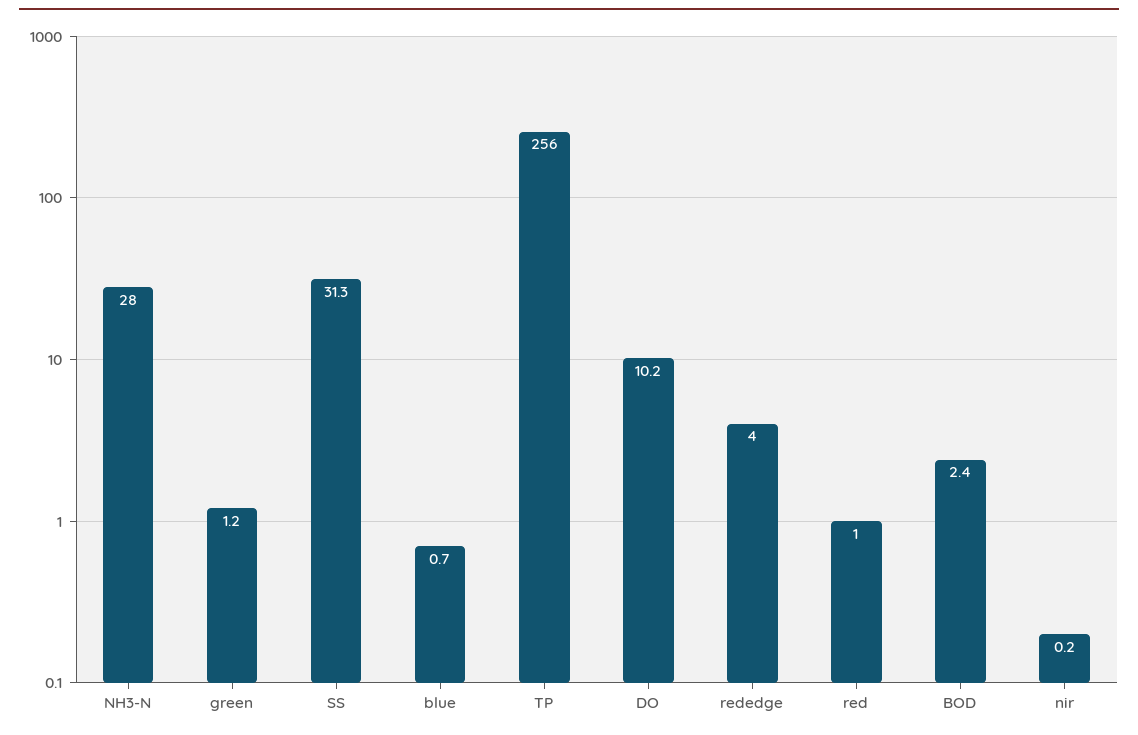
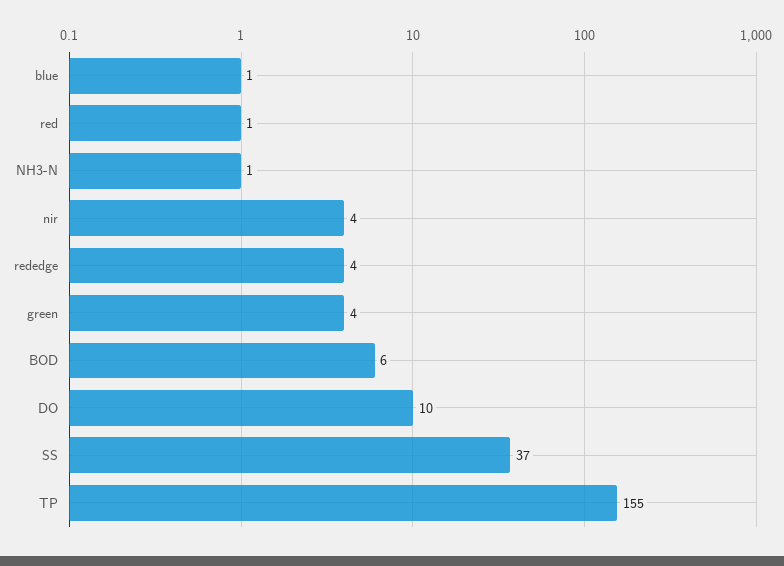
NH3-N: 28 -> 1
green: 1.2 -> 4
SS: 31.3 -> 37
TP: 256 -> 155
BOD: 2.4 -> 6
nir: 0.2 -> 4

